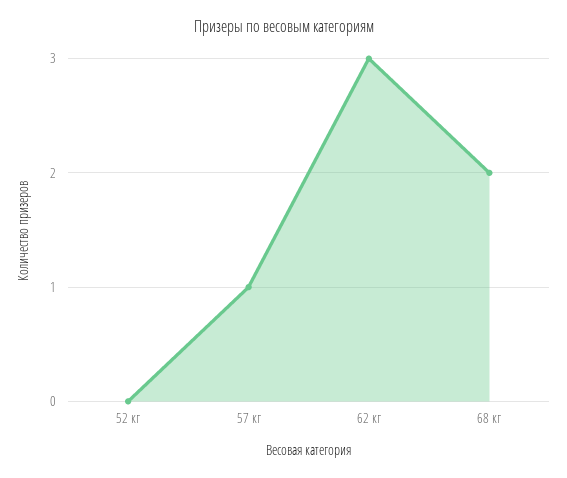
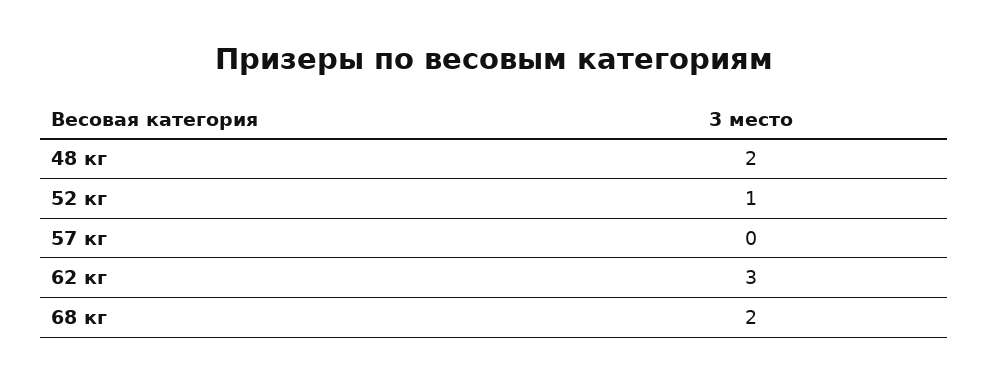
52 кг: 0 -> 1
57 кг: 1 -> 0
48 кг: none -> 2

